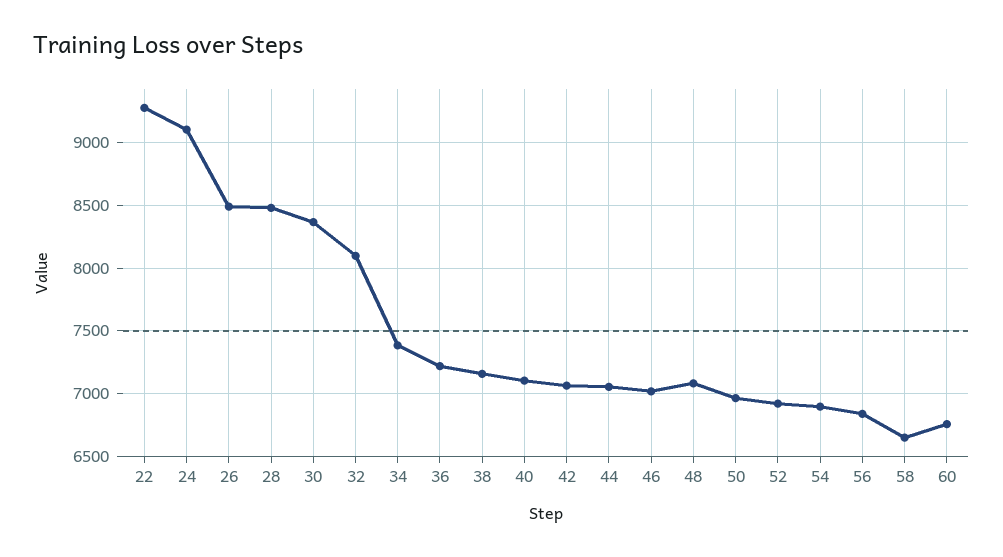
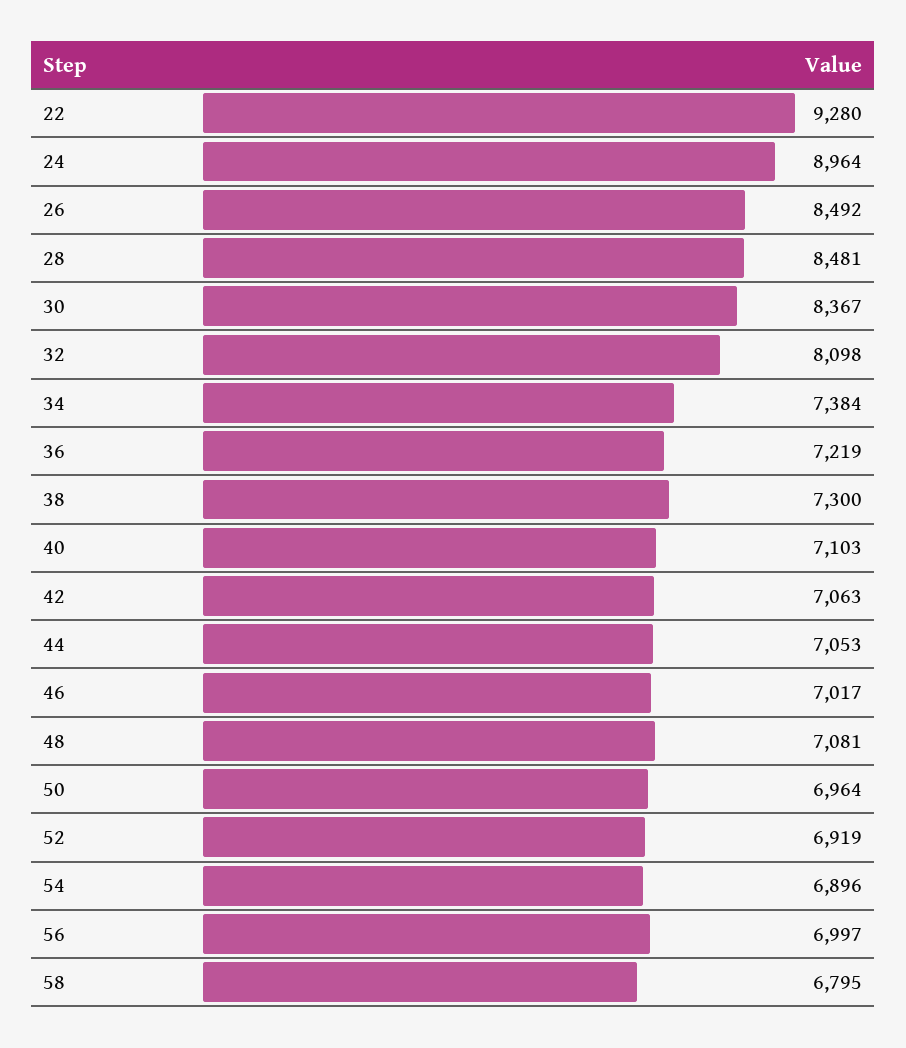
24: 9100 -> 8964
38: 7150 -> 7300
56: 6850 -> 6997
58: 6650 -> 6795
60: 6750 -> none

